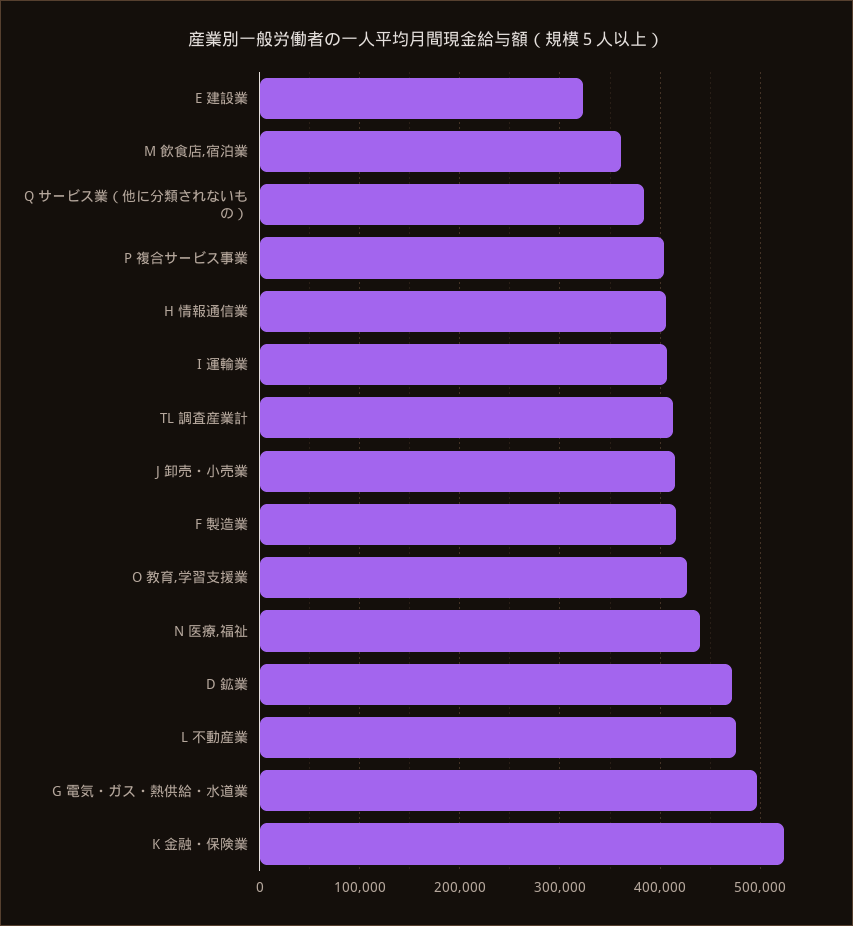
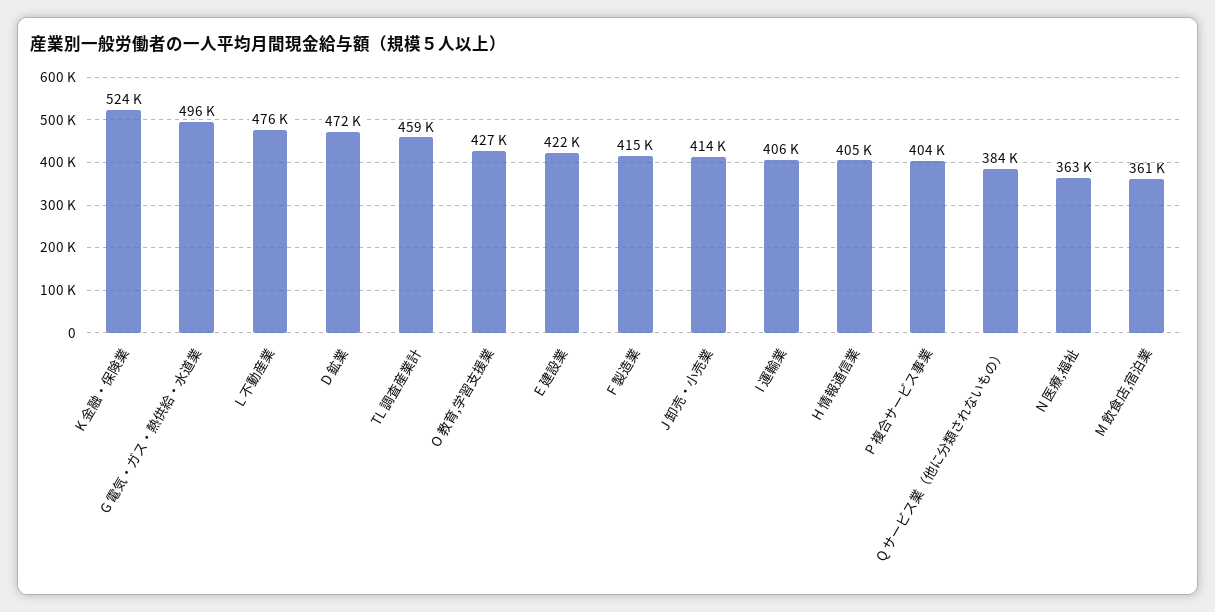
E 建設業: 320000 -> 422000
TL 調査産業計: 410000 -> 459000
N 医療,福祉: 440000 -> 363000

